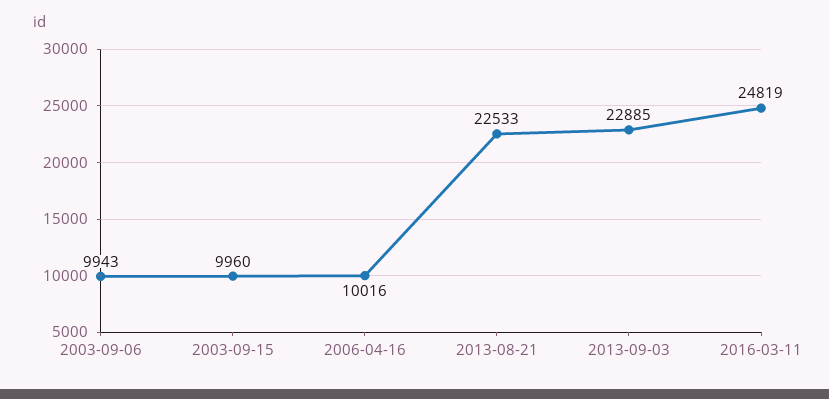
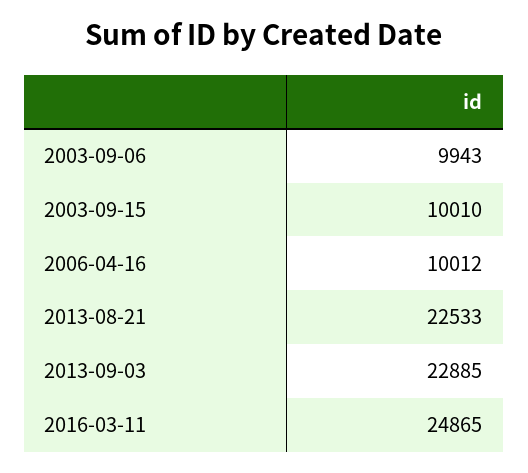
2003-09-15: 9960 -> 10010
2006-04-16: 10016 -> 10012
2016-03-11: 24819 -> 24865

